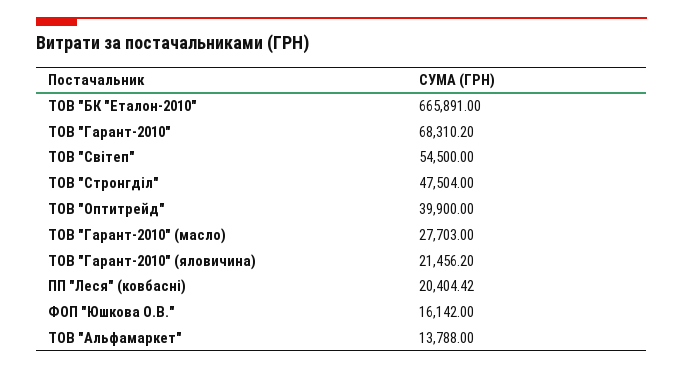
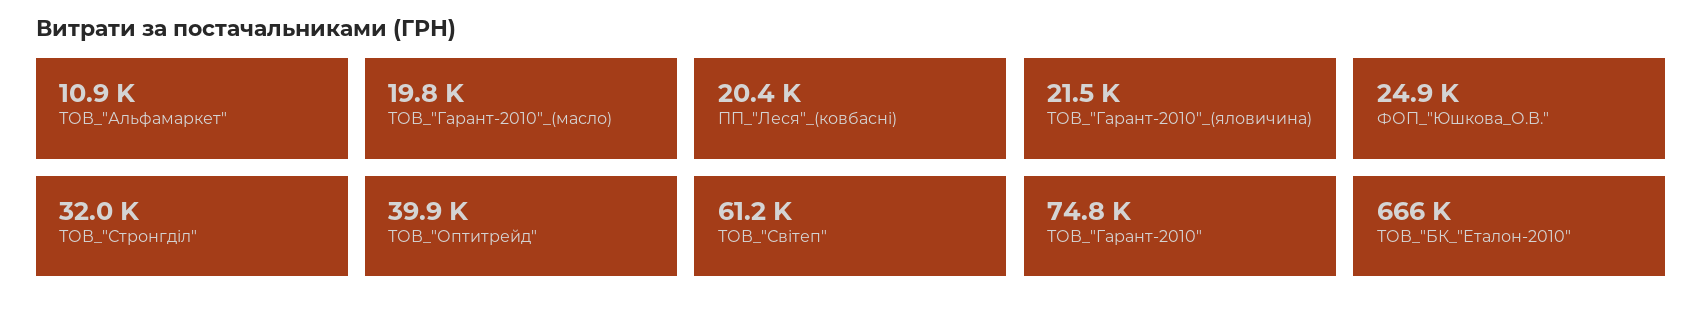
ТОВ "Гарант-2010": 68310.2 -> 74800
ТОВ "Світеп": 54500 -> 61200
ТОВ "Стронгділ": 47504 -> 32000
ТОВ "Гарант-2010" (масло): 27703 -> 19800
ФОП "Юшкова О.В.": 16142 -> 24900
ТОВ "Альфамаркет": 13788 -> 10900

